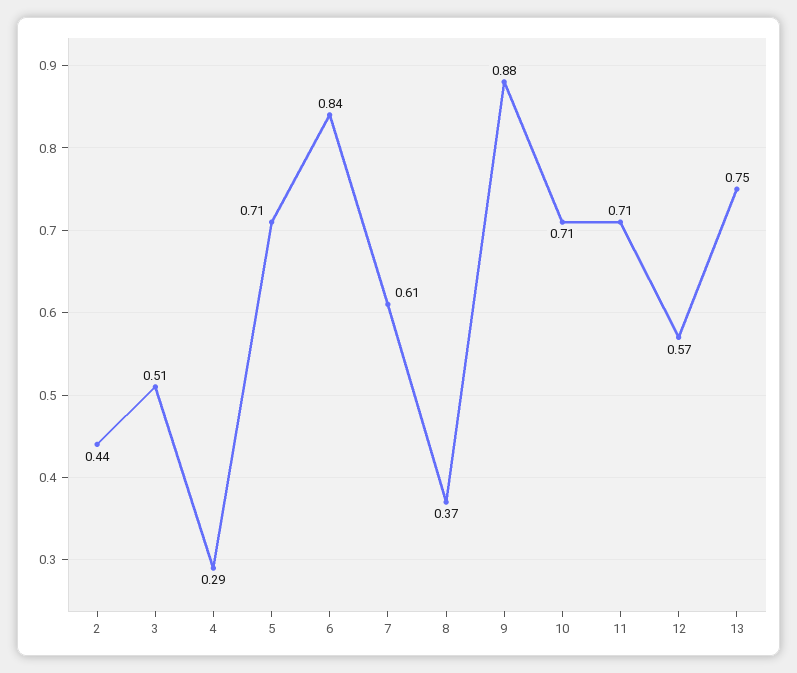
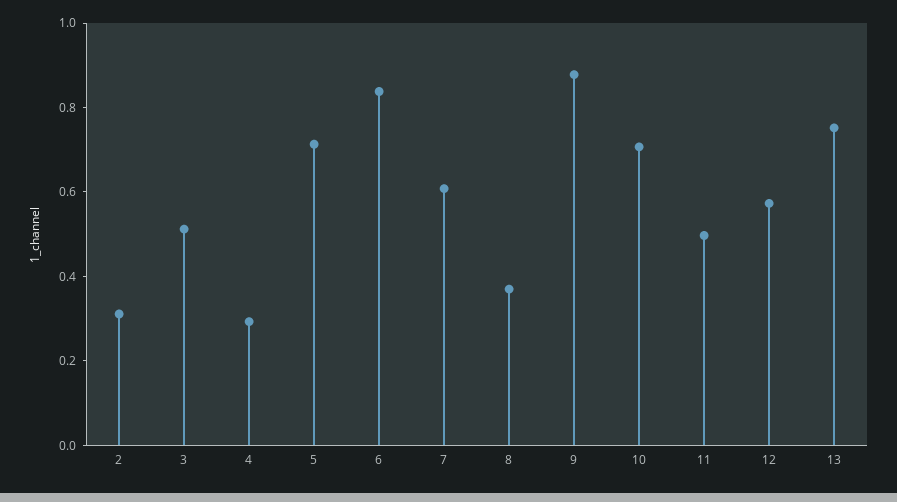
2: 0.44 -> 0.3
11: 0.71 -> 0.5

